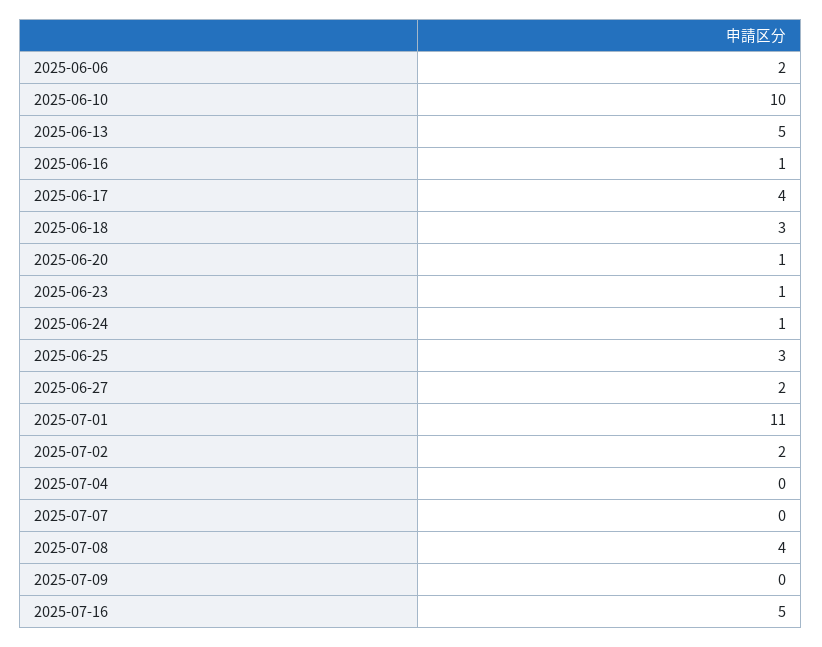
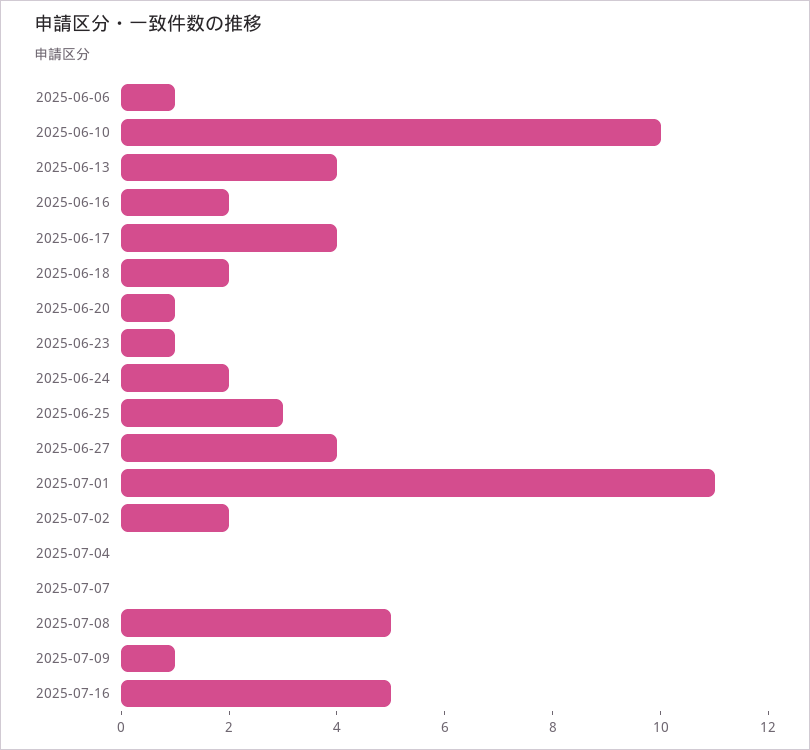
2025-06-06: 2 -> 1
2025-06-13: 5 -> 4
2025-06-16: 1 -> 2
2025-06-18: 3 -> 2
2025-06-24: 1 -> 2
2025-06-27: 2 -> 4
2025-07-08: 4 -> 5
2025-07-09: 0 -> 1

